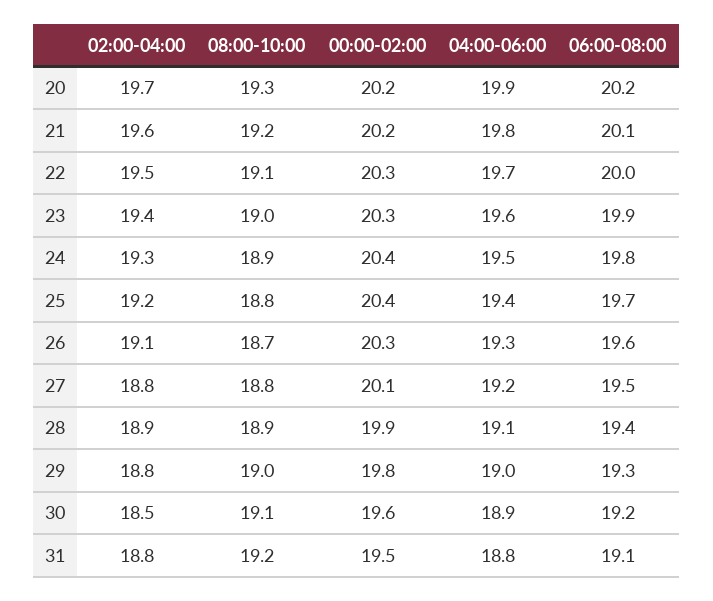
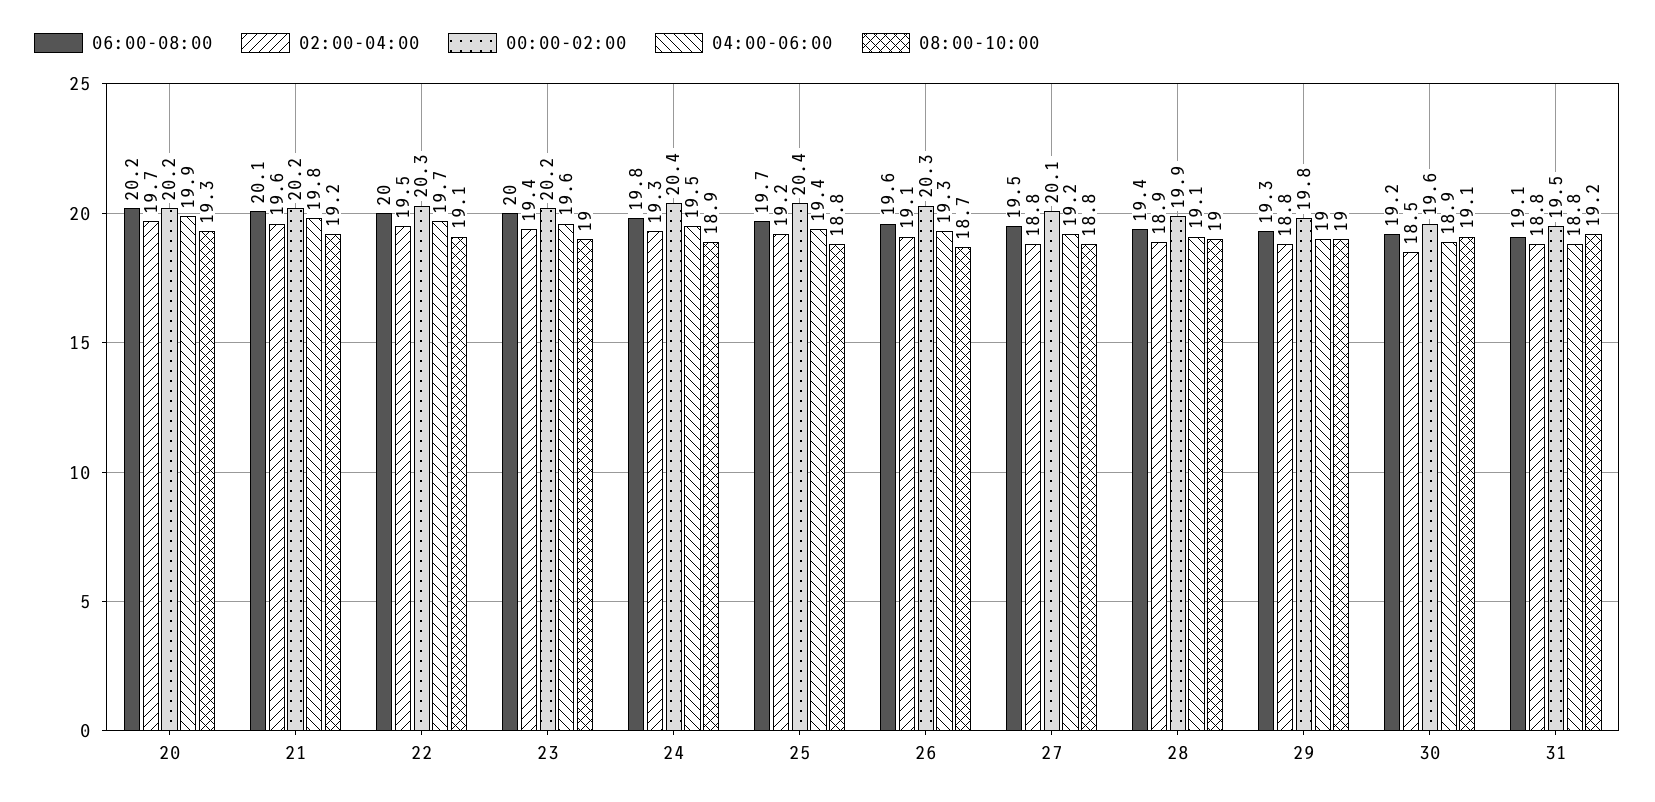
00:00-02:00, 23: 20.3 -> 20.2
06:00-08:00, 23: 19.9 -> 20
08:00-10:00, 28: 18.9 -> 19

